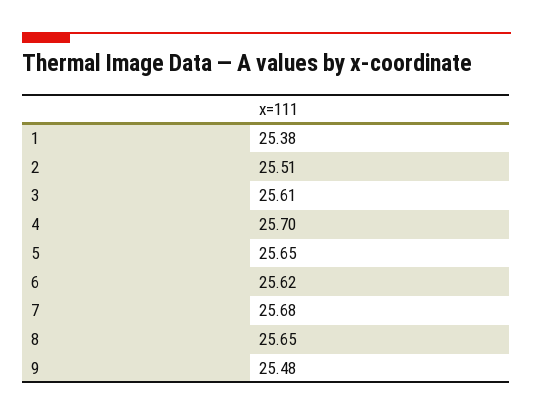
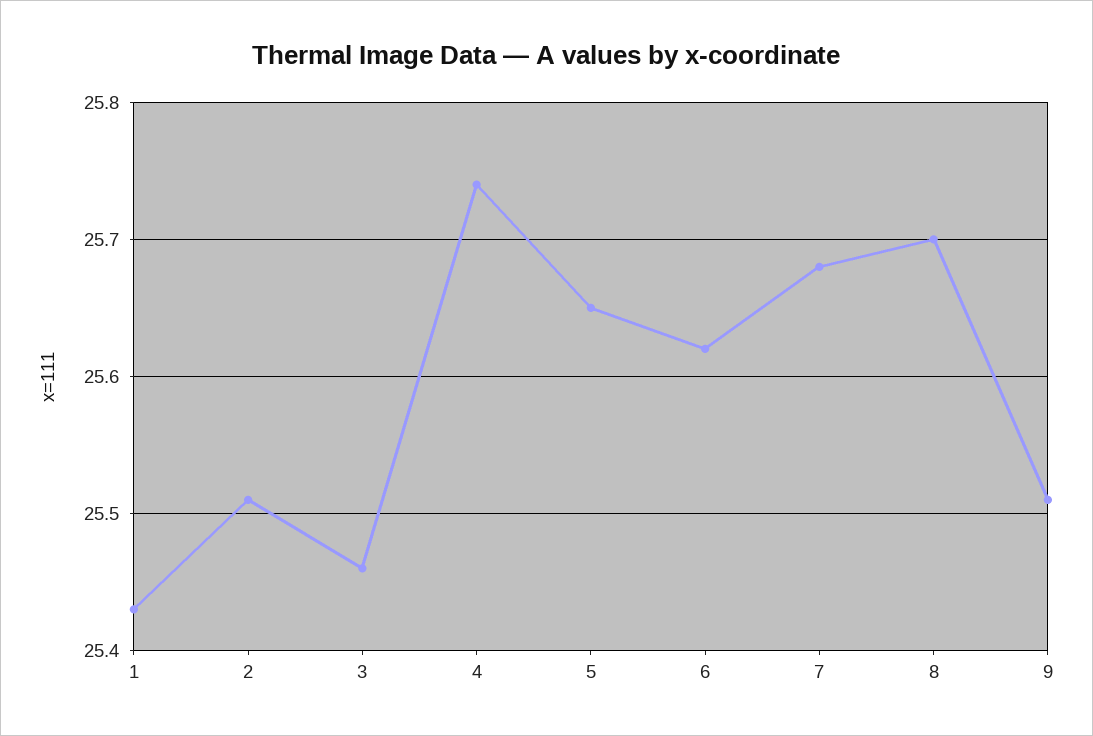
1: 25.38 -> 25.43
3: 25.61 -> 25.46
4: 25.7 -> 25.74
8: 25.65 -> 25.7
9: 25.48 -> 25.51

